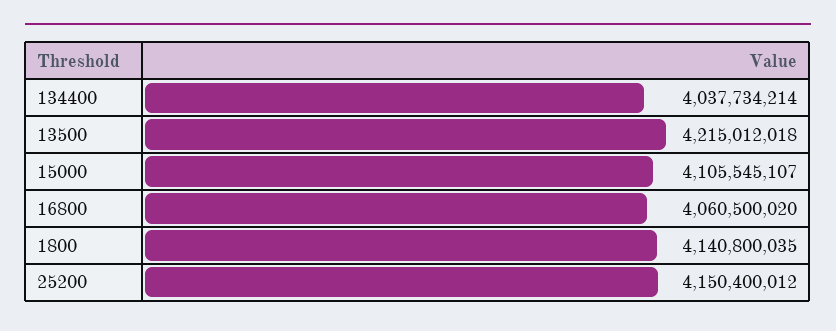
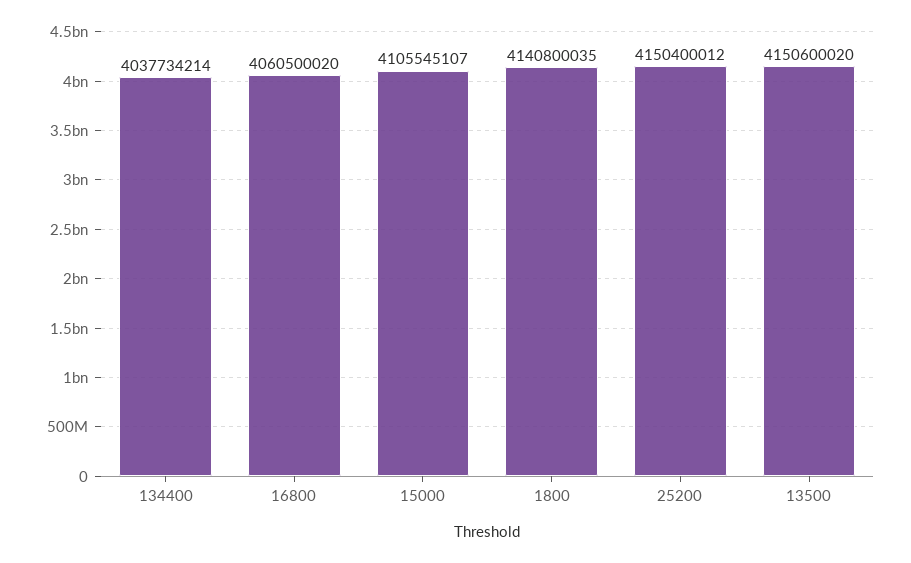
13500: 4215012018 -> 4150600020

